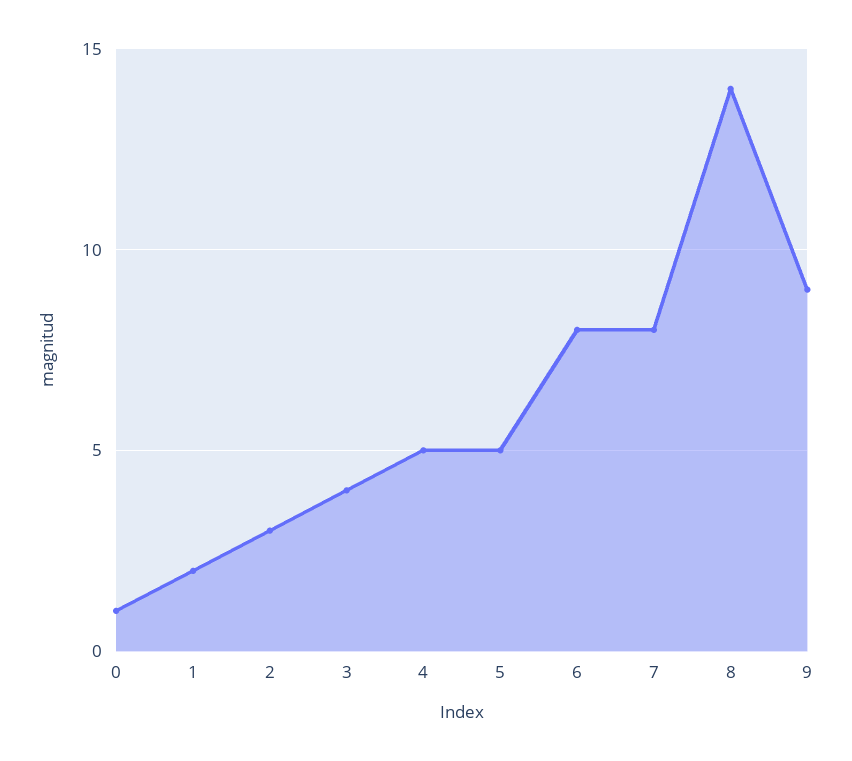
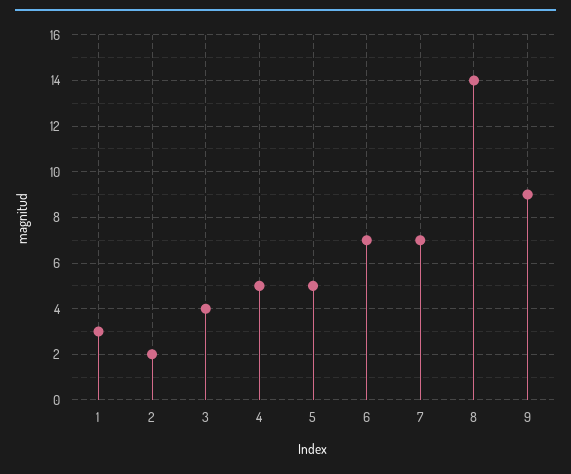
0: 1 -> none
1: 2 -> 3
2: 3 -> 2
6: 8 -> 7
7: 8 -> 7

